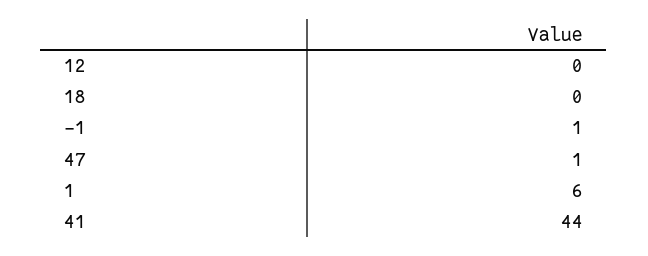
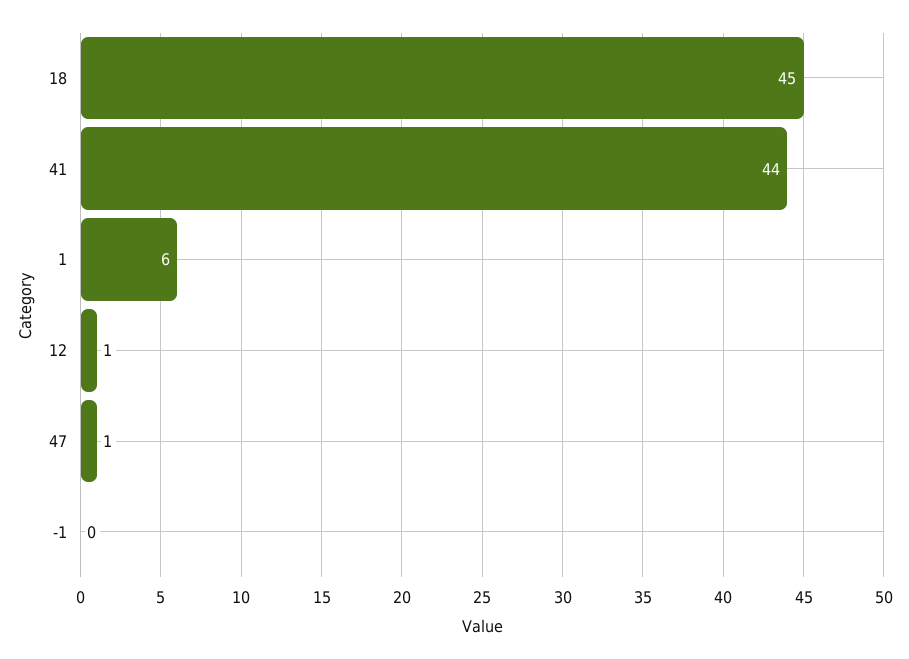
12: 0 -> 1
18: 0 -> 45
-1: 1 -> 0

